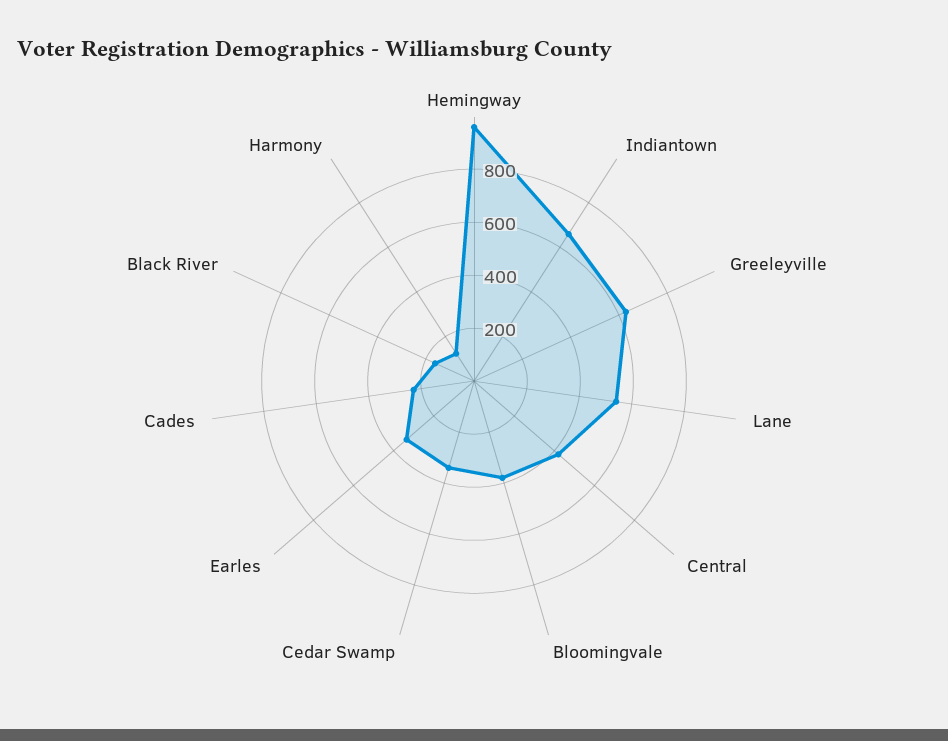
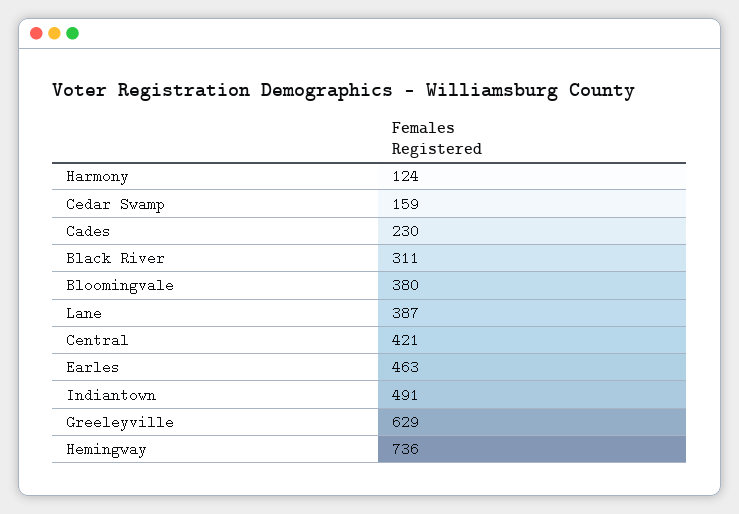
Hemingway: 950 -> 736
Indiantown: 650 -> 491
Lane: 550 -> 387
Cedar Swamp: 350 -> 159
Earles: 350 -> 463
Black River: 150 -> 311

